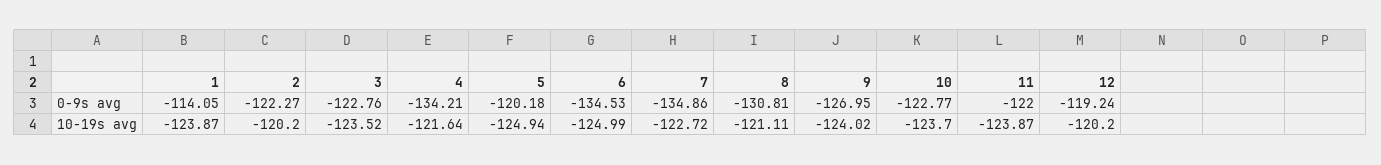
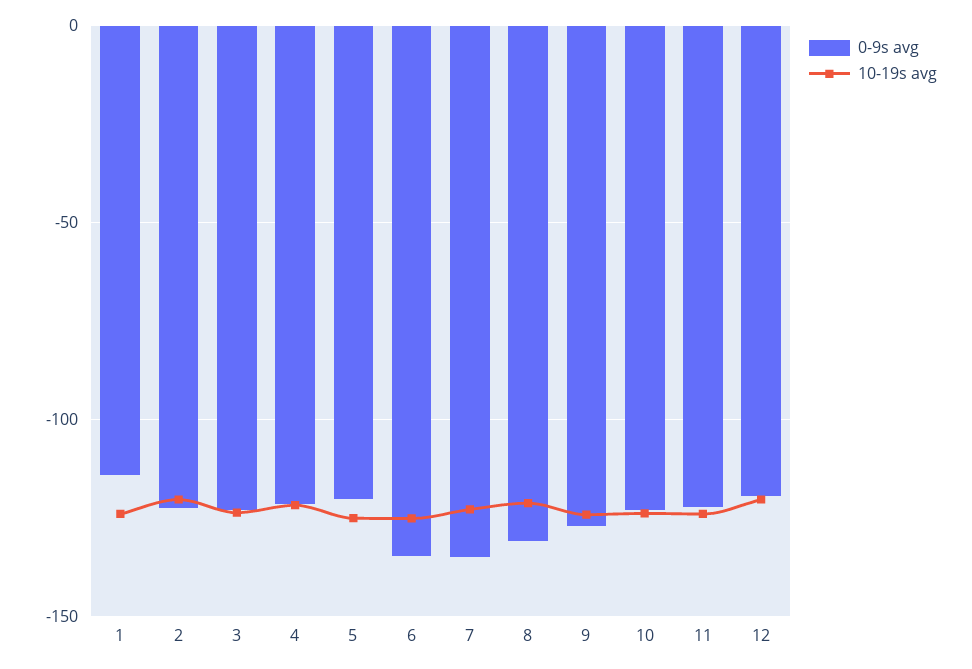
0-9s avg, 4: -134.21 -> -120

